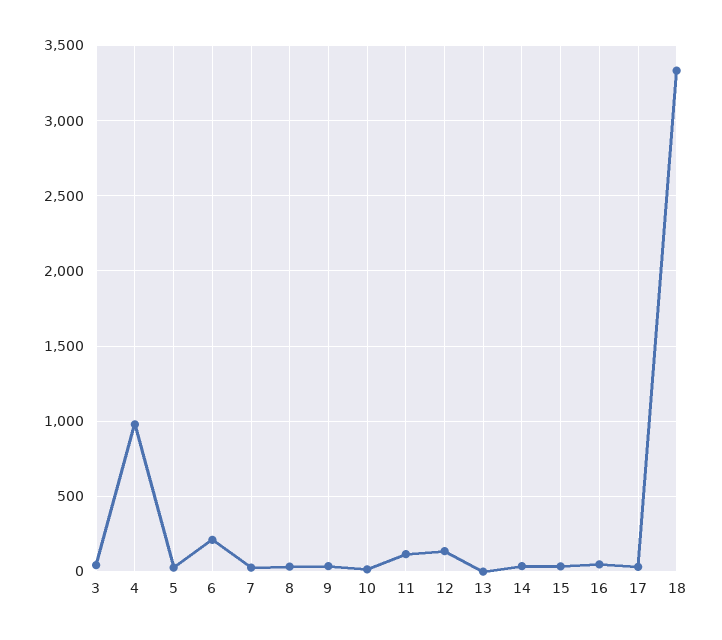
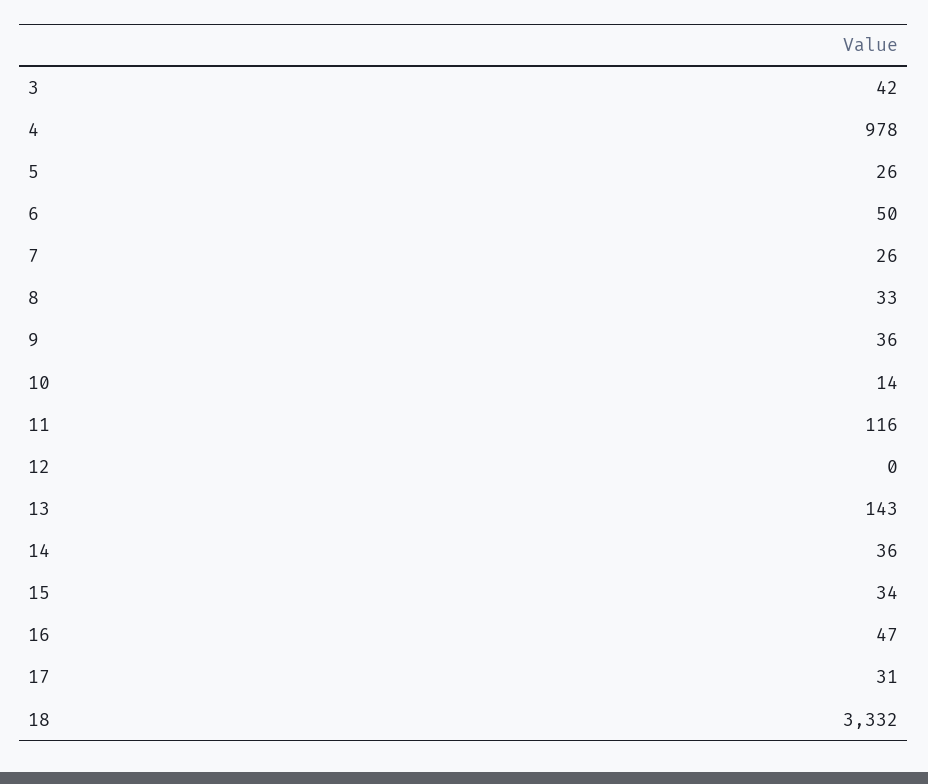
6: 200 -> 50
12: 150 -> 0
13: 0 -> 143

